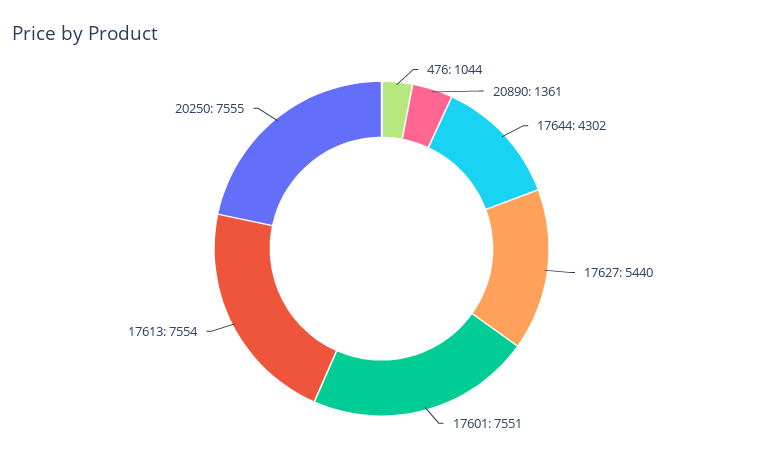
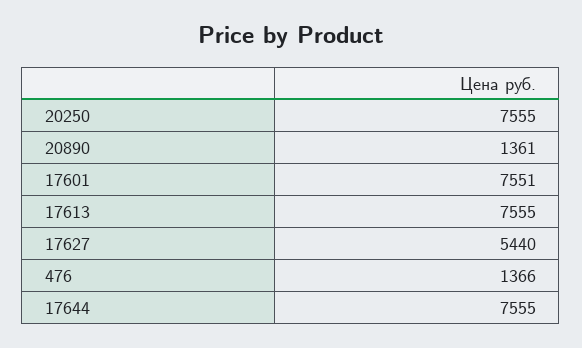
476: 1044 -> 1366
17644: 4302 -> 7555
17613: 7554 -> 7555

